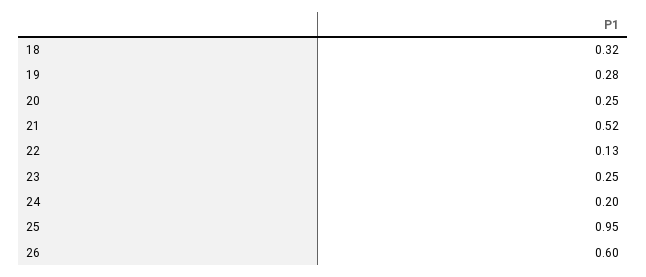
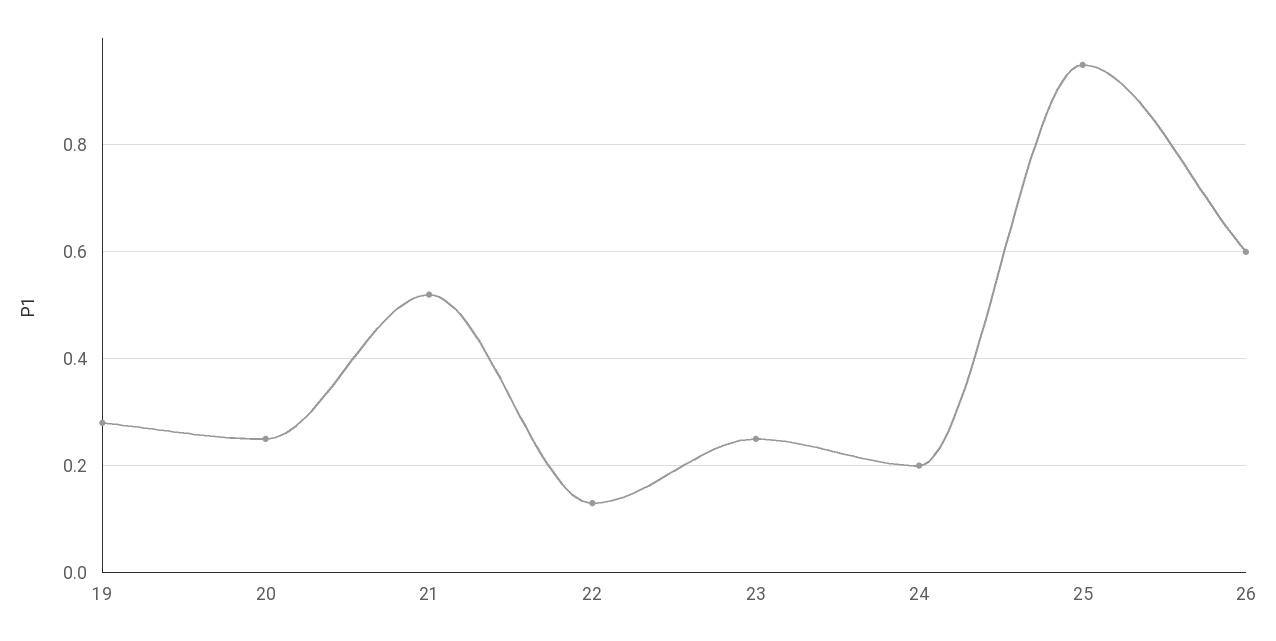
18: 0.32 -> none

